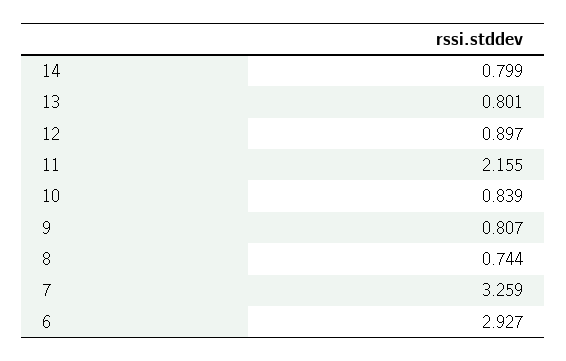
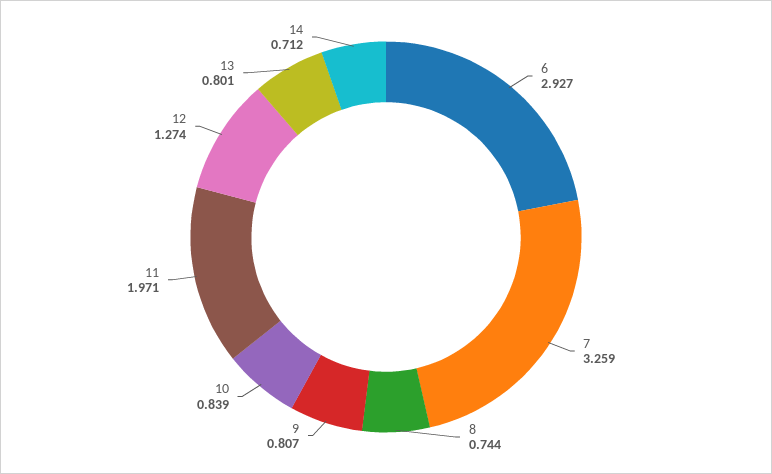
14: 0.799 -> 0.712
12: 0.897 -> 1.274
11: 2.155 -> 1.971

